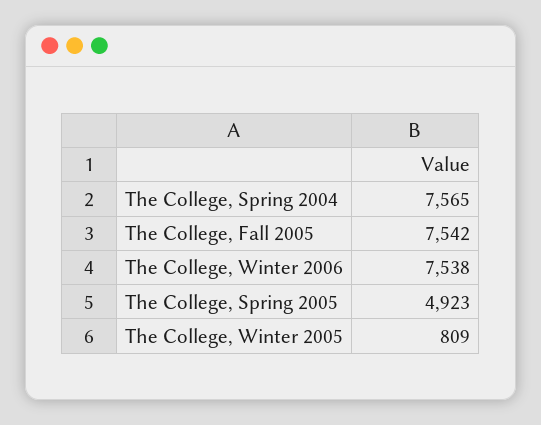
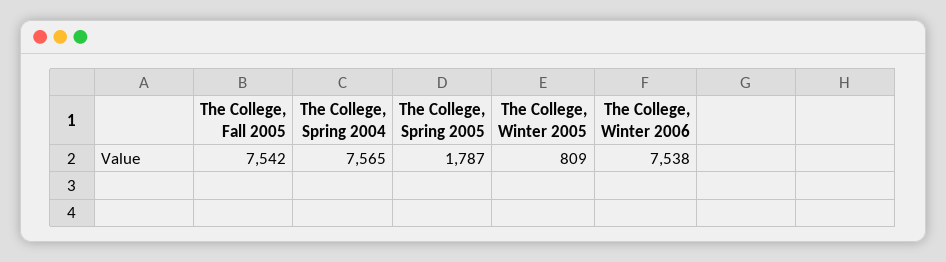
The College, Spring 2005: 4923 -> 1787

